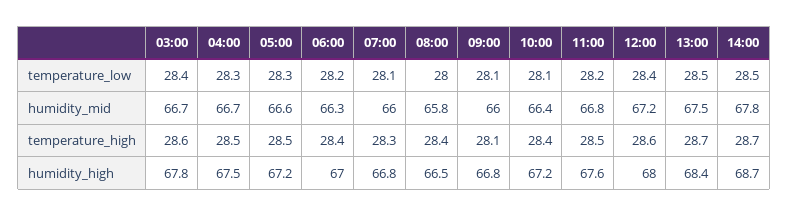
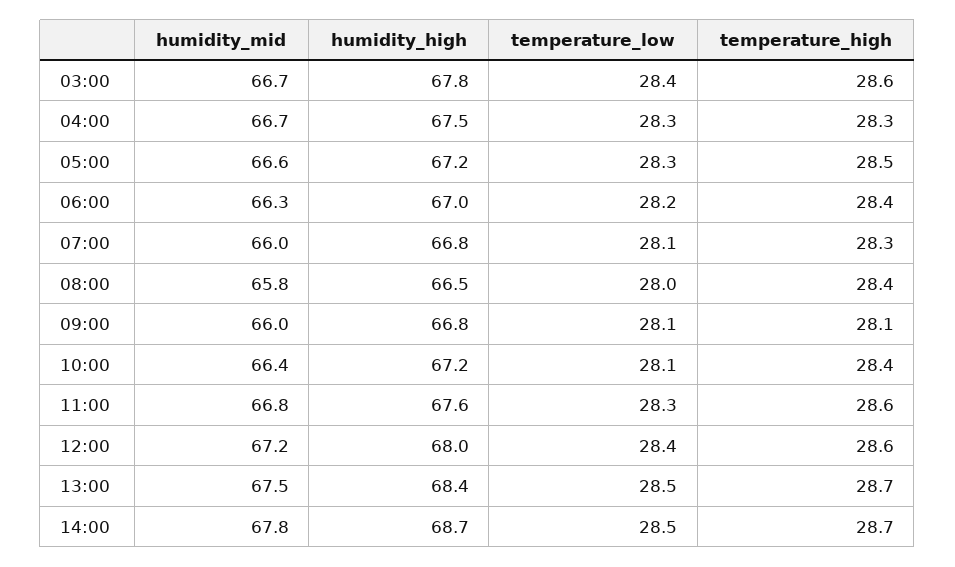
11:00, temperature_low: 28.2 -> 28.3
04:00, temperature_high: 28.5 -> 28.3
11:00, temperature_high: 28.5 -> 28.6

